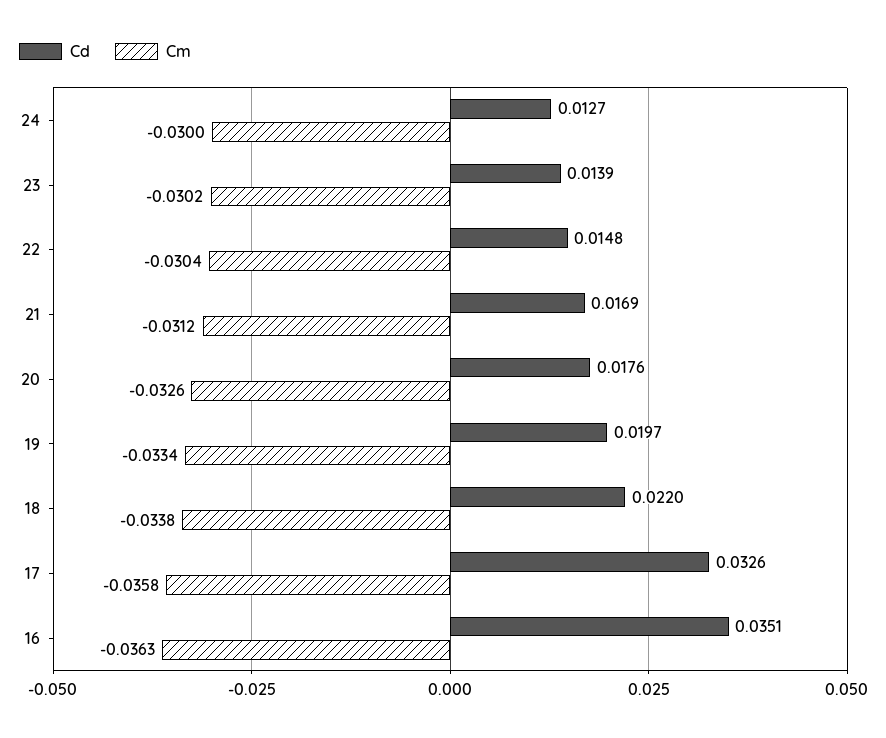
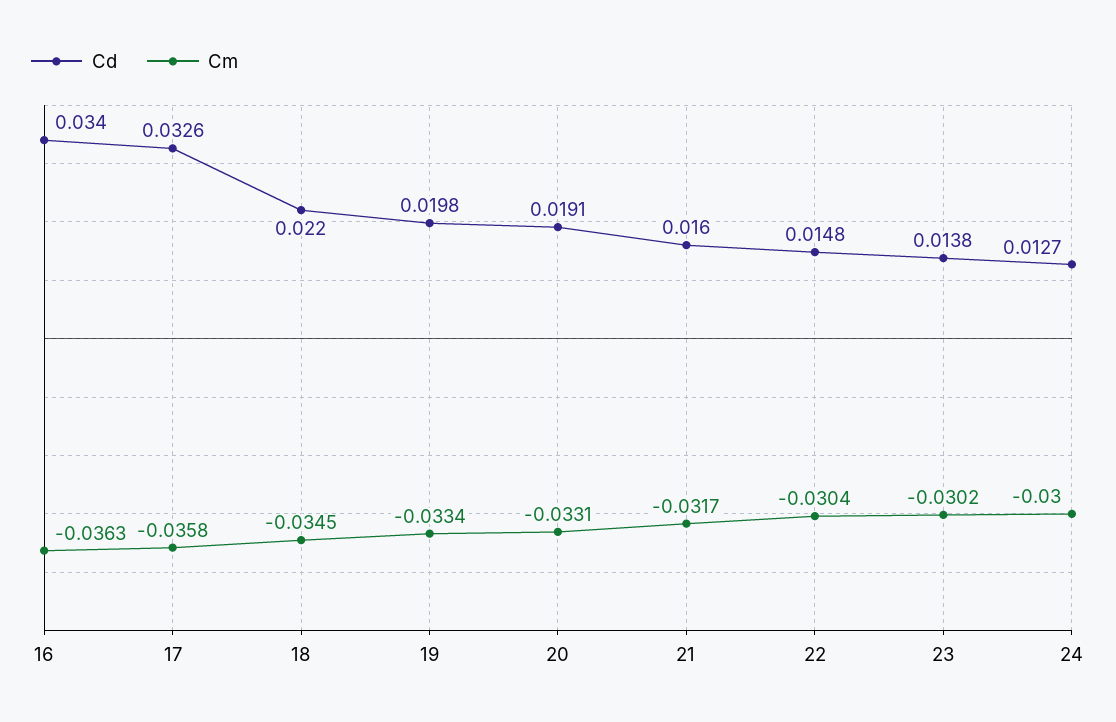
Cd, 23: 0.0139 -> 0.0138
Cd, 21: 0.0169 -> 0.016
Cm, 21: -0.0312 -> -0.0317
Cd, 20: 0.0176 -> 0.0191
Cm, 20: -0.0326 -> -0.0331
Cd, 19: 0.0197 -> 0.0198
Cm, 18: -0.0338 -> -0.0345
Cd, 16: 0.0351 -> 0.034

